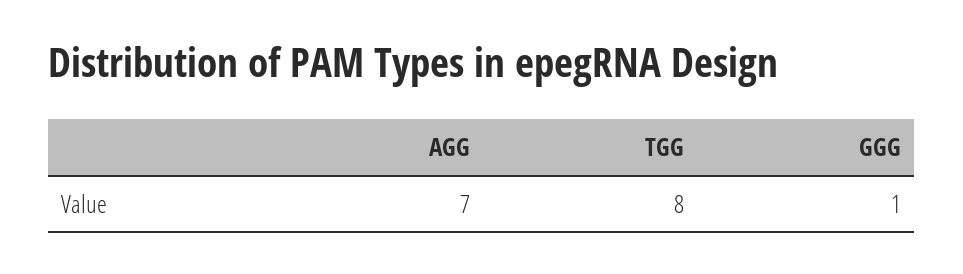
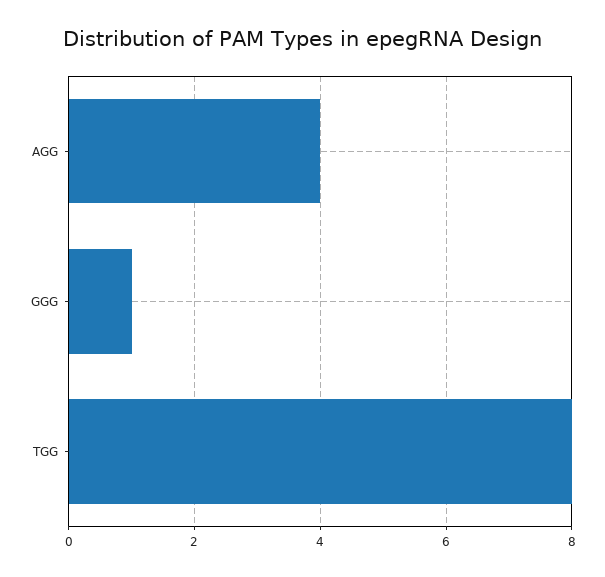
AGG: 7 -> 4

